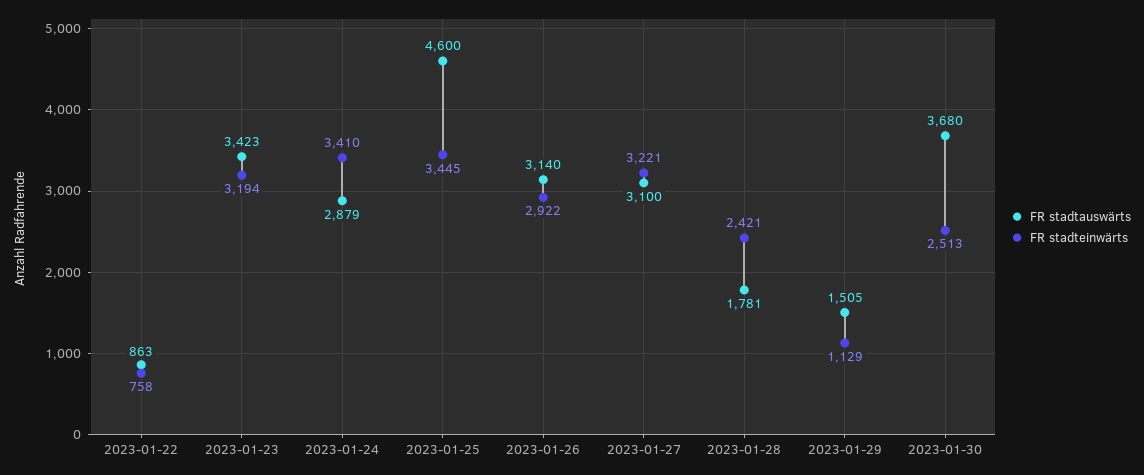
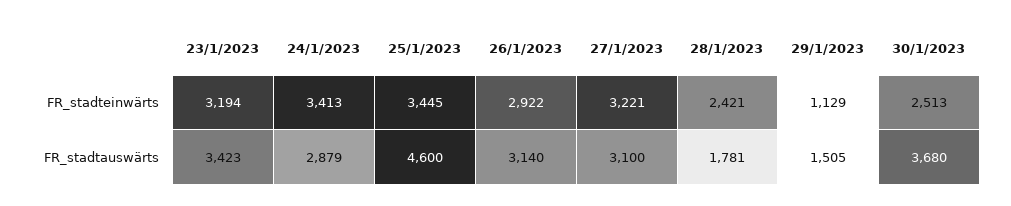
FR stadtauswärts, 2023-01-22: 863 -> none
FR stadteinwärts, 2023-01-22: 758 -> none
FR stadteinwärts, 2023-01-24: 3410 -> 3413

